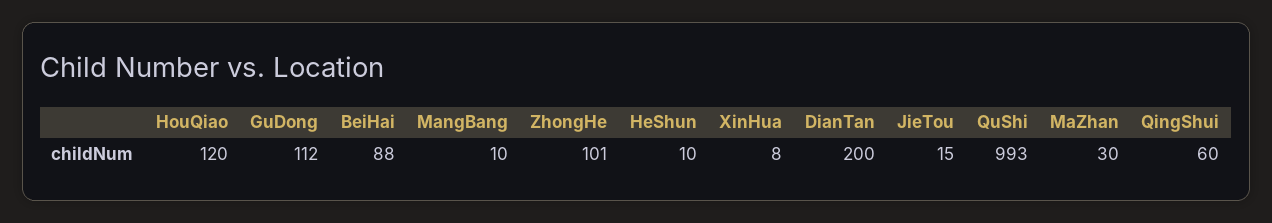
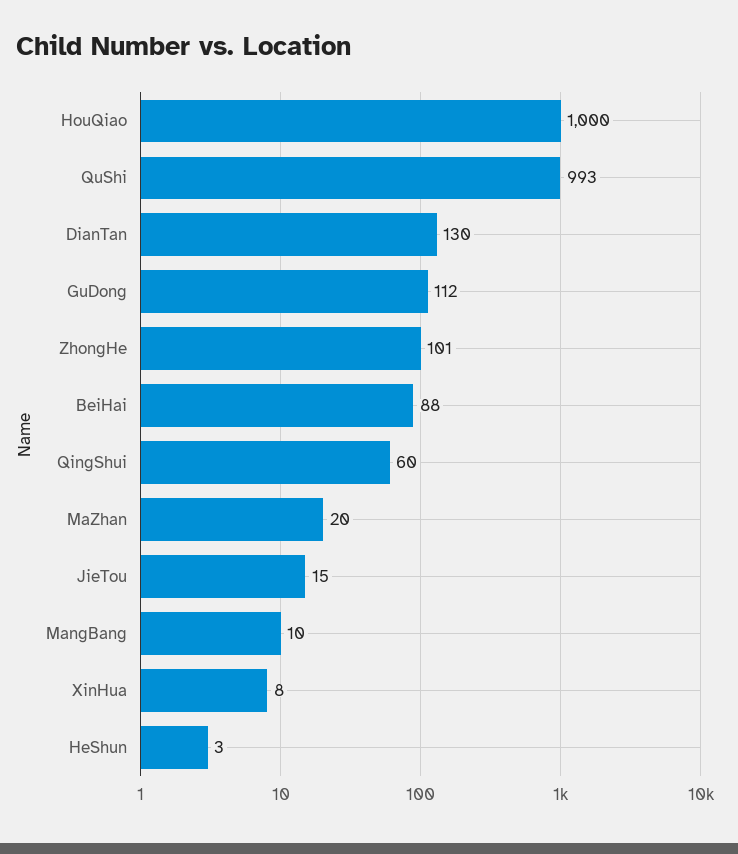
HouQiao: 120 -> 1000
HeShun: 10 -> 3
DianTan: 200 -> 130
MaZhan: 30 -> 20

